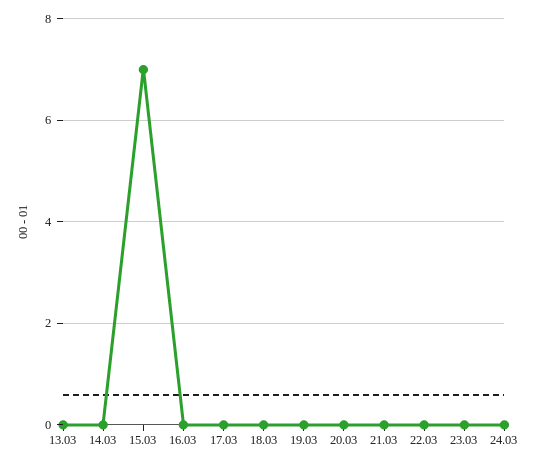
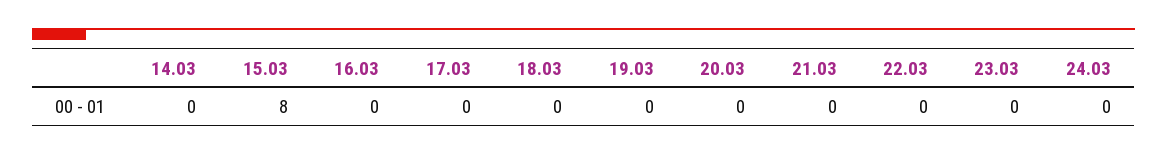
13.03: 0 -> none
15.03: 7 -> 8

